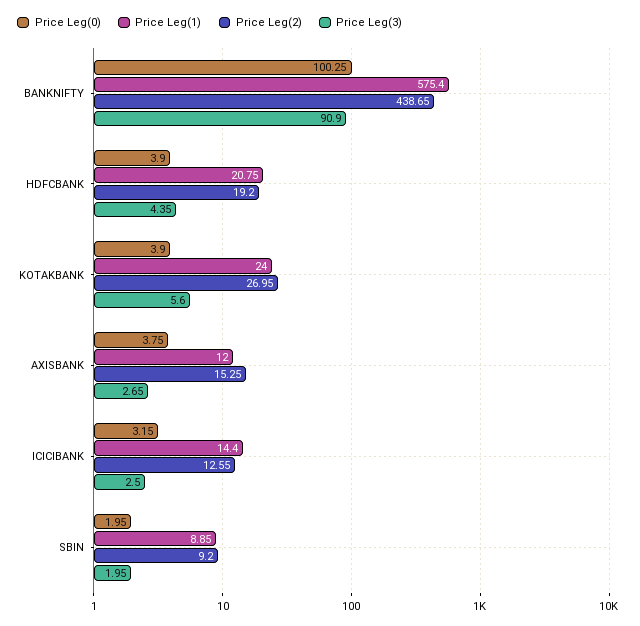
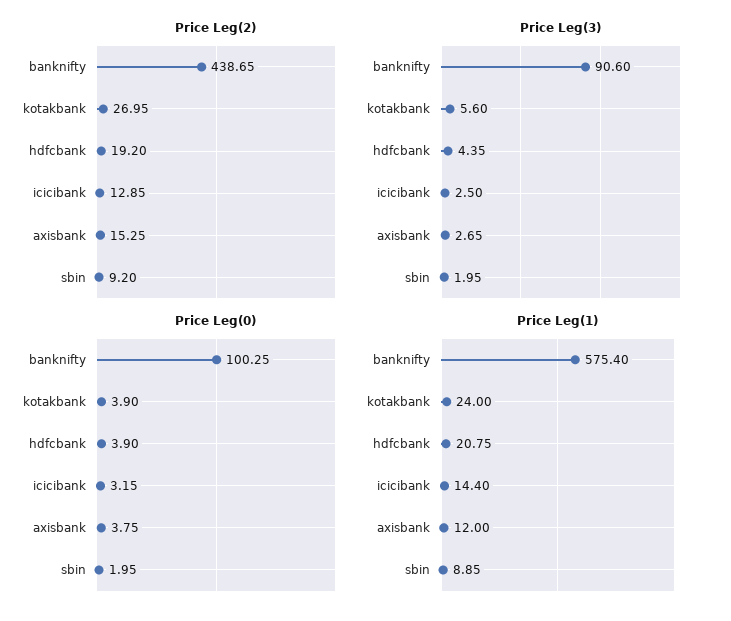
Price Leg(3), BANKNIFTY: 90.9 -> 90.6
Price Leg(2), ICICIBANK: 12.55 -> 12.85

